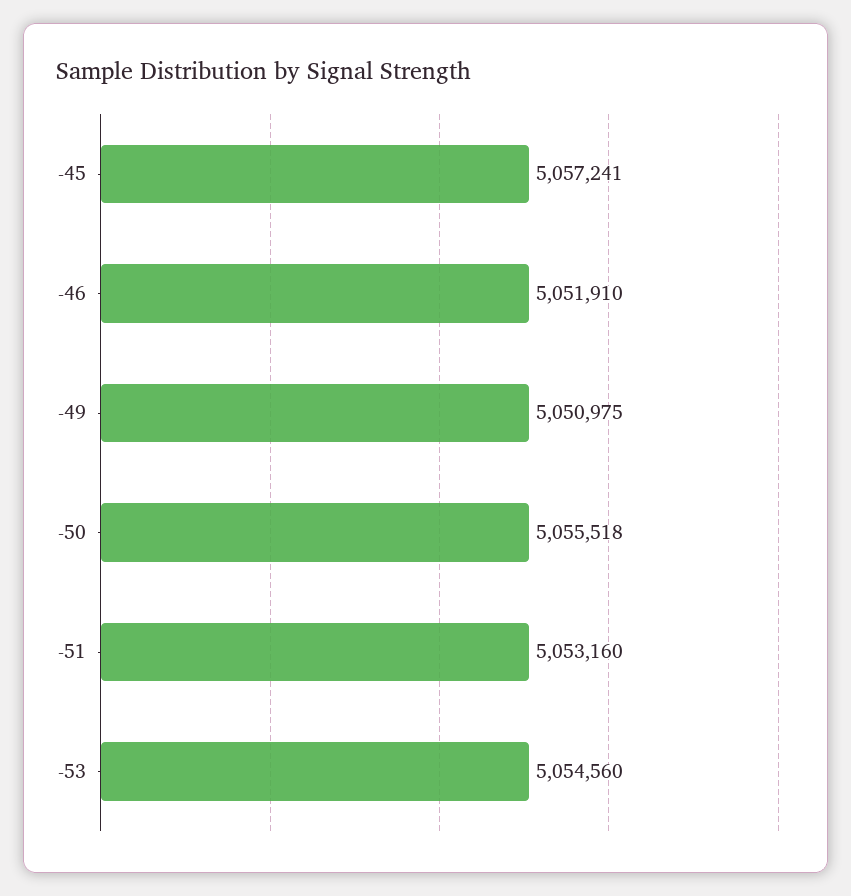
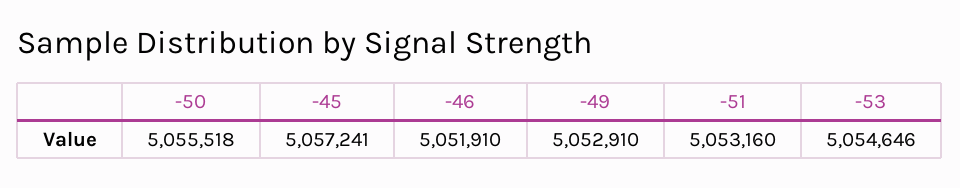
-49: 5050975 -> 5052910
-53: 5054560 -> 5054646

